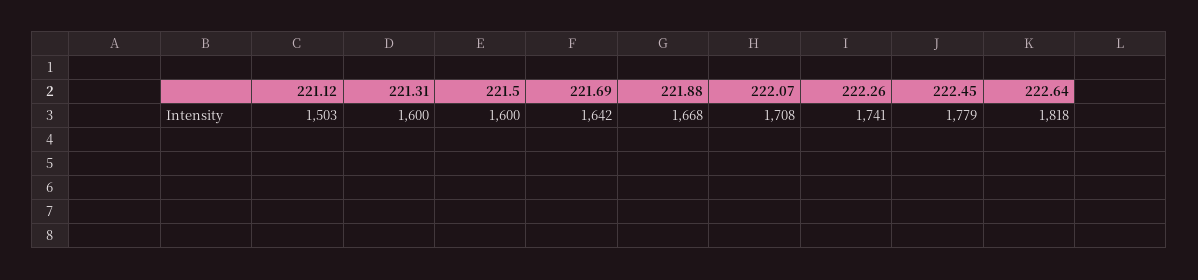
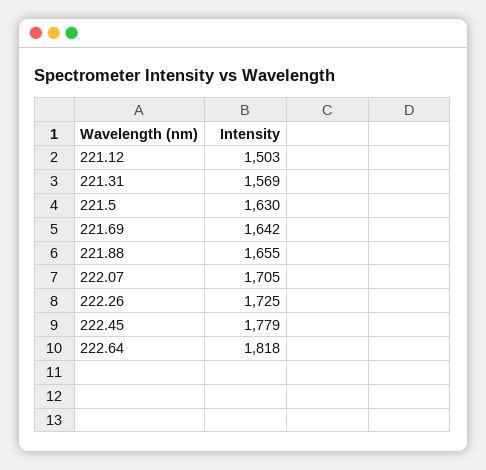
221.31: 1600 -> 1569
221.5: 1600 -> 1630
221.88: 1668 -> 1655
222.07: 1708 -> 1705
222.26: 1741 -> 1725

